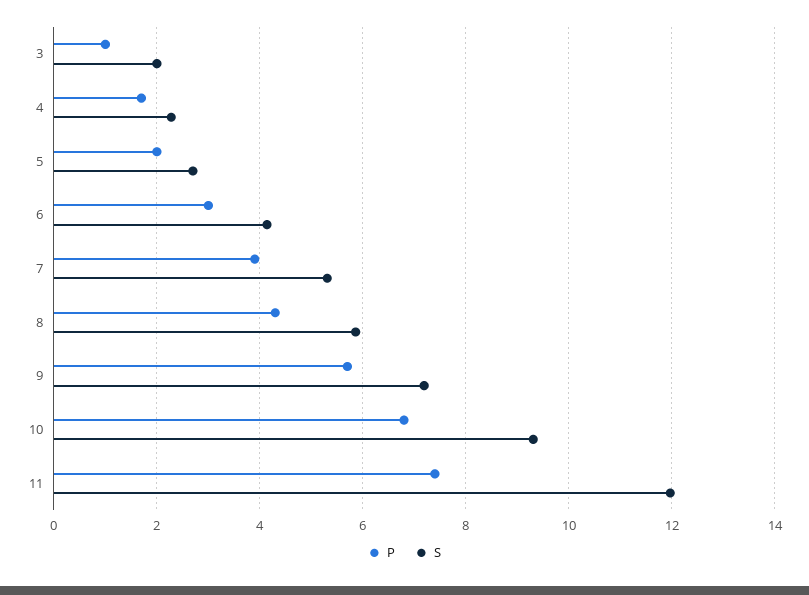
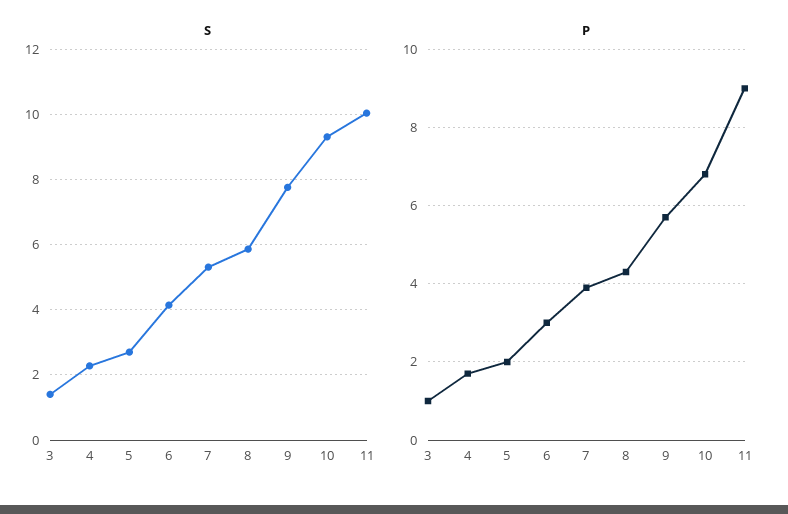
S, 3: 2 -> 1.4
S, 9: 7.2 -> 7.8
P, 11: 7.4 -> 9
S, 11: 12 -> 10

